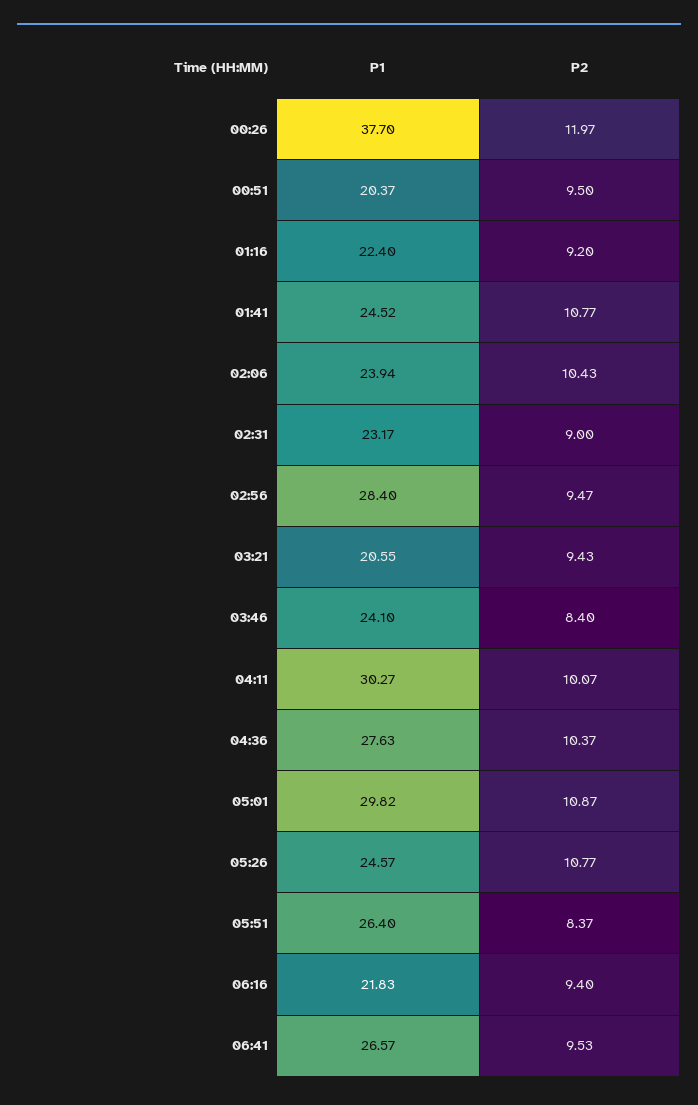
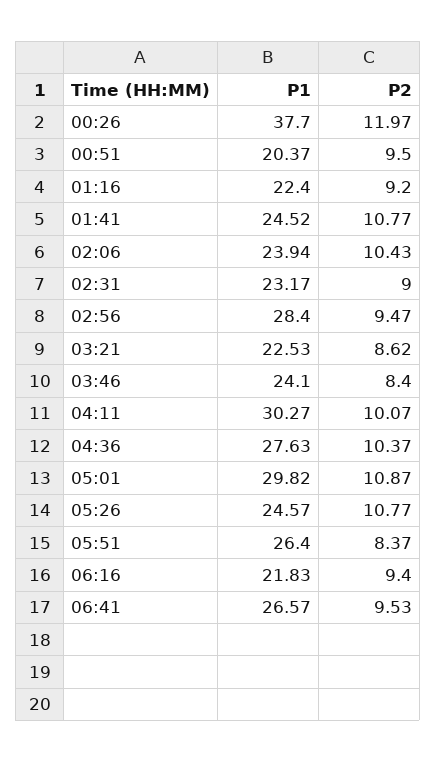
P1, 03:21: 20.55 -> 22.53
P2, 03:21: 9.43 -> 8.62

